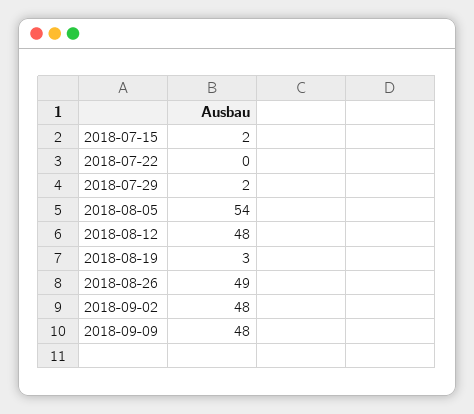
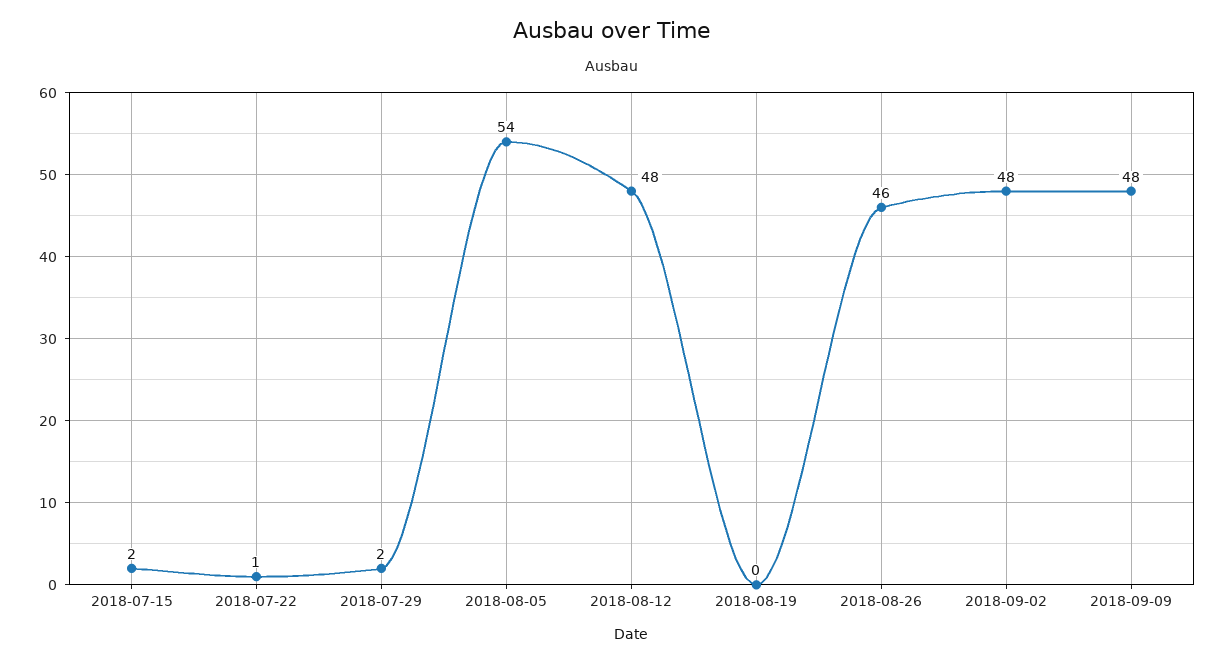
2018-07-22: 0 -> 1
2018-08-19: 3 -> 0
2018-08-26: 49 -> 46

